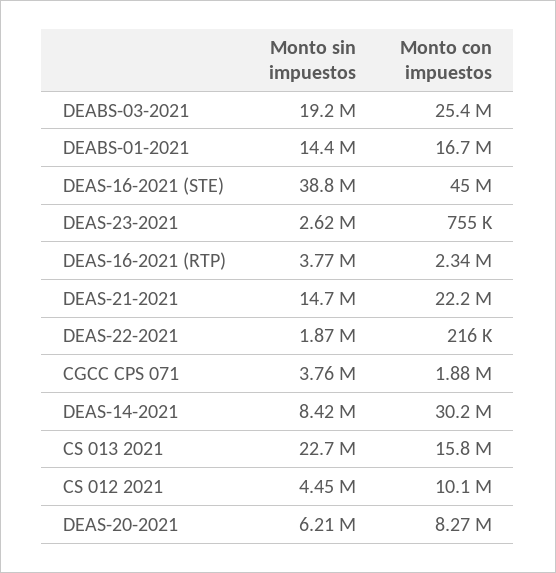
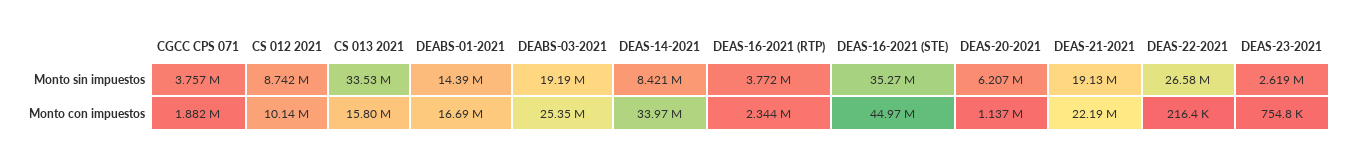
Monto sin impuestos, DEAS-16-2021 (STE): 38800000 -> 35270000
Monto sin impuestos, DEAS-21-2021: 14700000 -> 19130000
Monto sin impuestos, DEAS-22-2021: 1870000 -> 26580000
Monto con impuestos, DEAS-14-2021: 30200000 -> 33970000
Monto sin impuestos, CS 013 2021: 22700000 -> 33530000
Monto sin impuestos, CS 012 2021: 4450000 -> 8742000
Monto con impuestos, DEAS-20-2021: 8270000 -> 1137000

